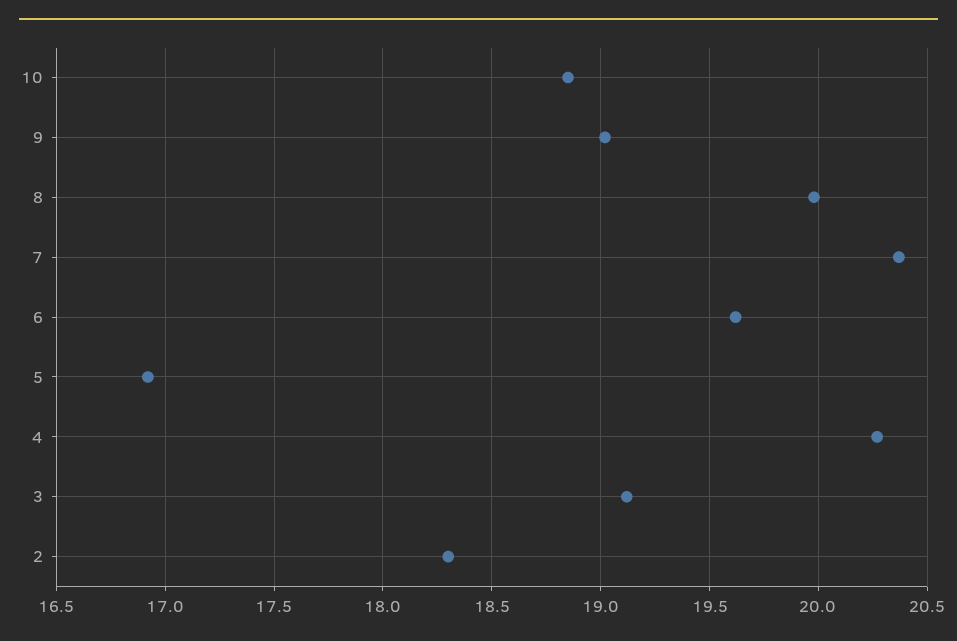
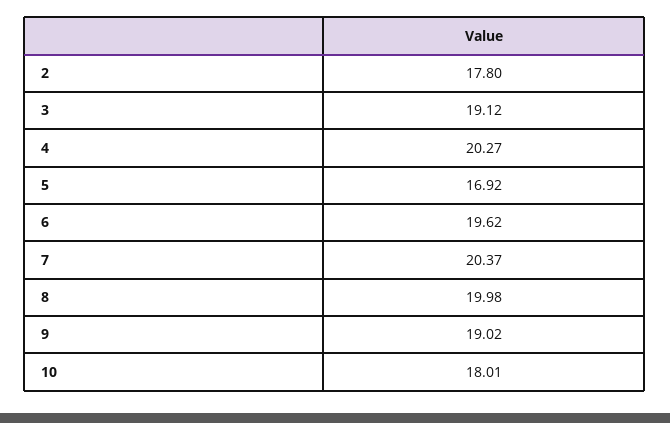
10: 18.85 -> 18.01
2: 18.3 -> 17.8

